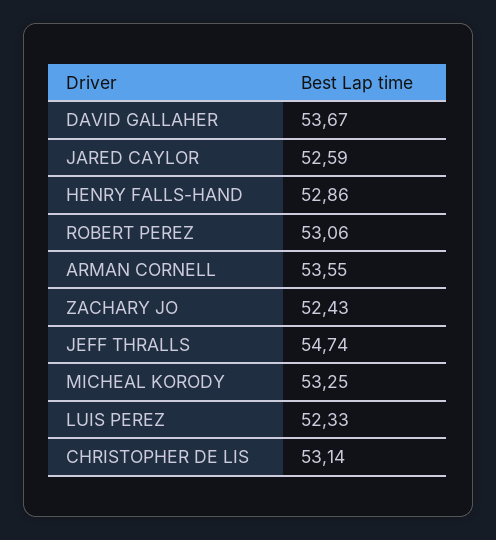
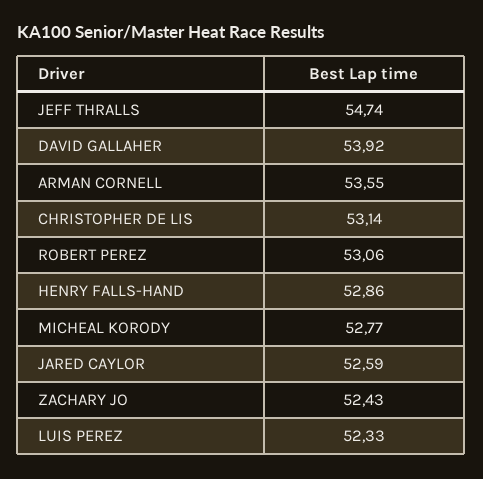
DAVID GALLAHER: 53.67 -> 53.92
MICHEAL KORODY: 53.25 -> 52.77

